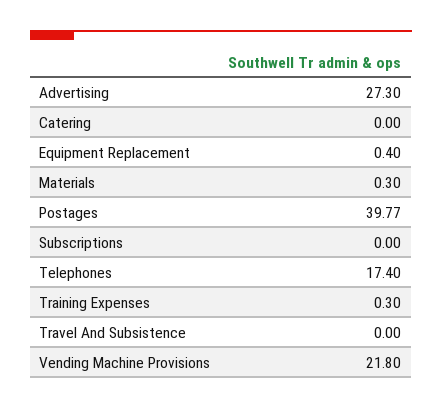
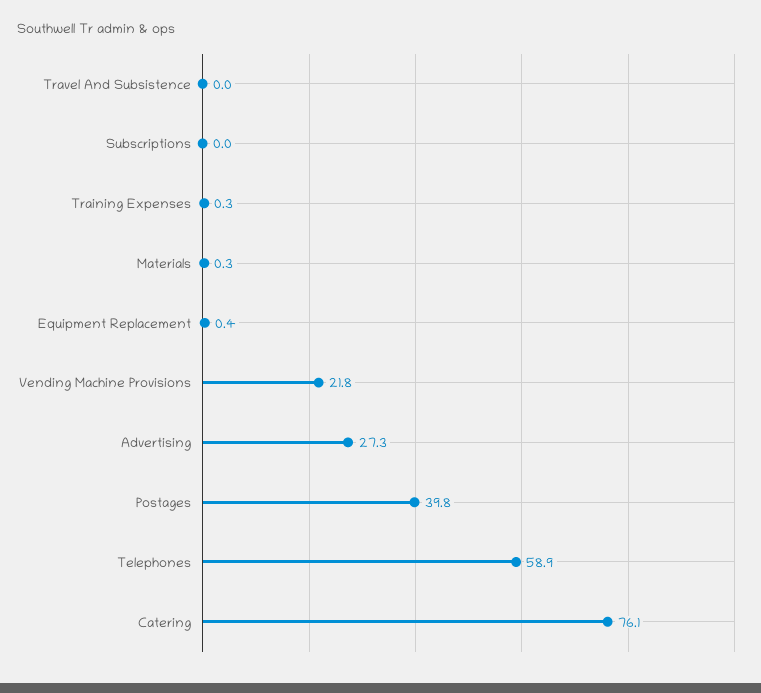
Catering: 0 -> 76.1
Telephones: 17.4 -> 58.9

